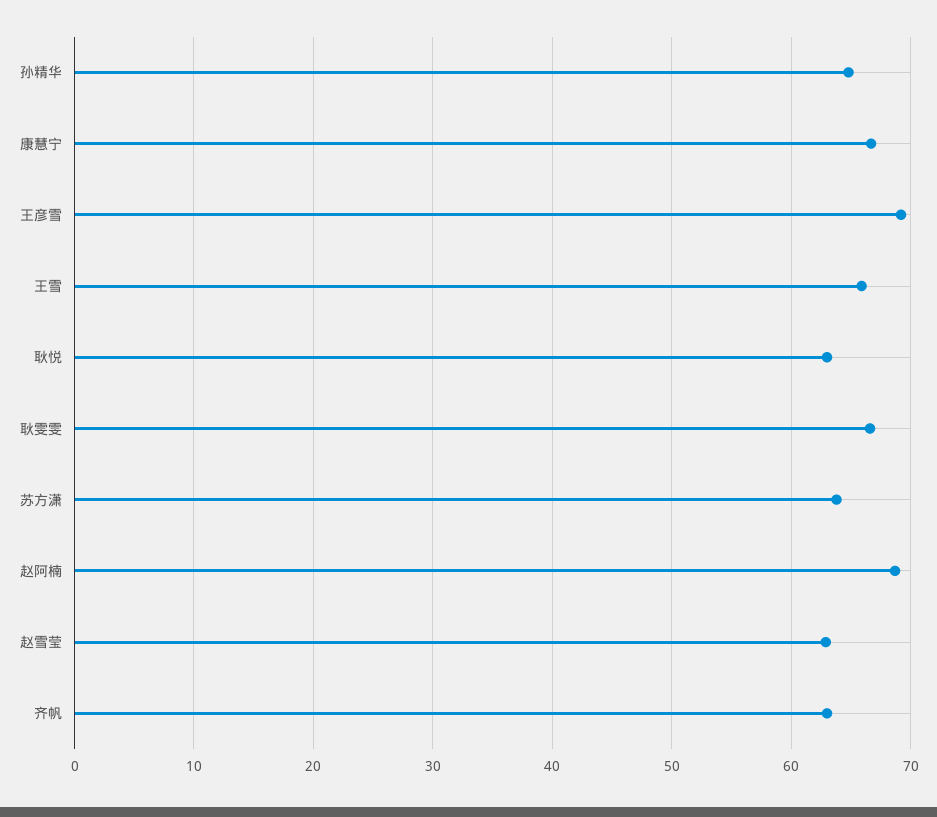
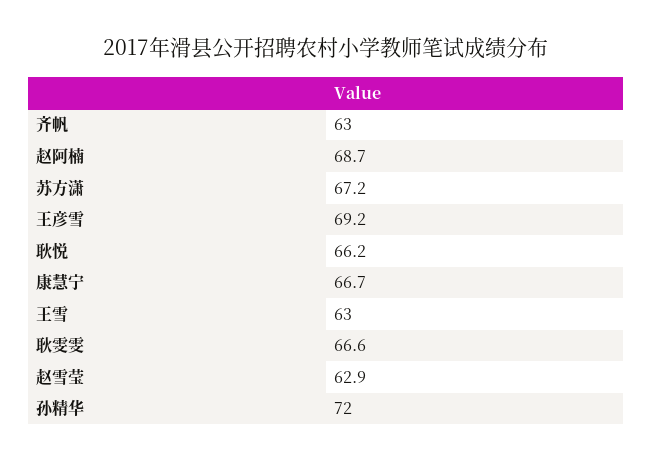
孙精华: 65 -> 72
王雪: 66 -> 63
耿悦: 63 -> 66.2
苏方潇: 64 -> 67.2

